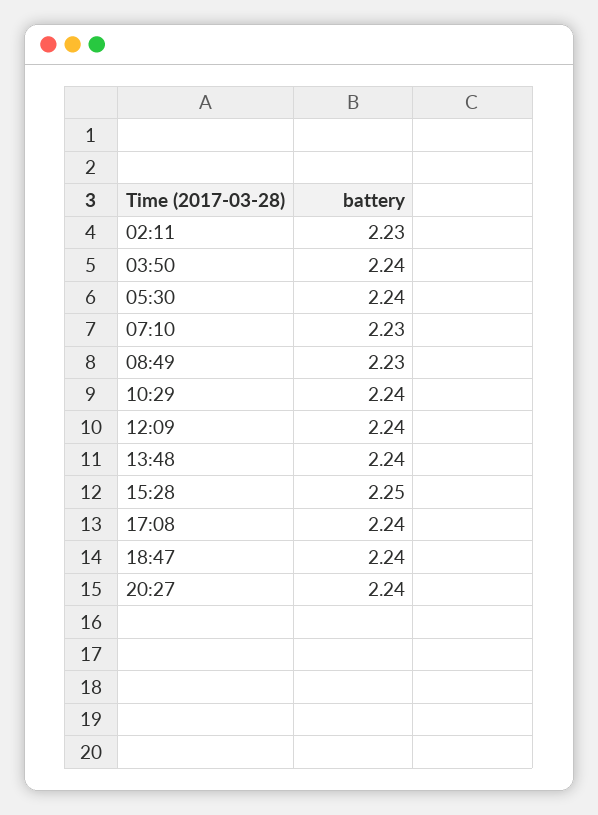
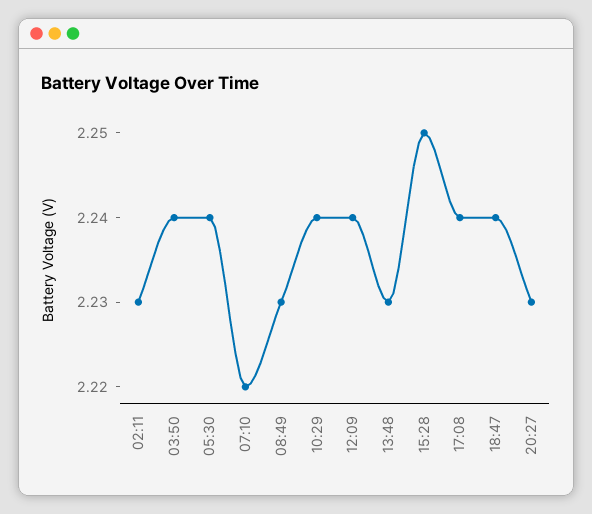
07:10: 2.23 -> 2.22
13:48: 2.24 -> 2.23
20:27: 2.24 -> 2.23

